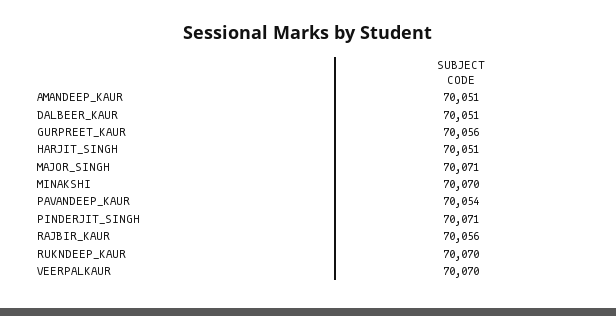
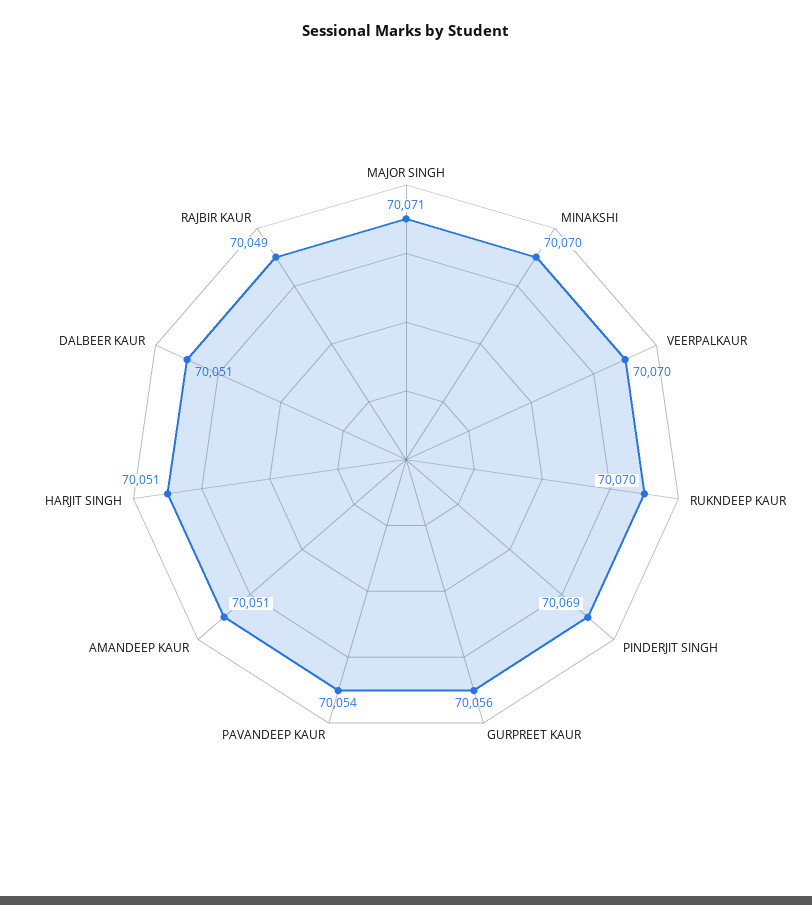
PINDERJIT_SINGH: 70071 -> 70069
RAJBIR_KAUR: 70056 -> 70049

